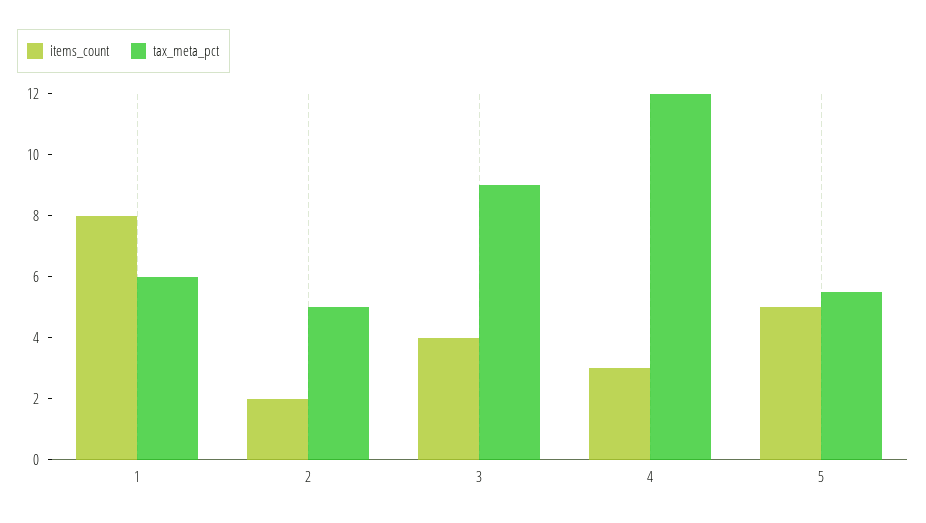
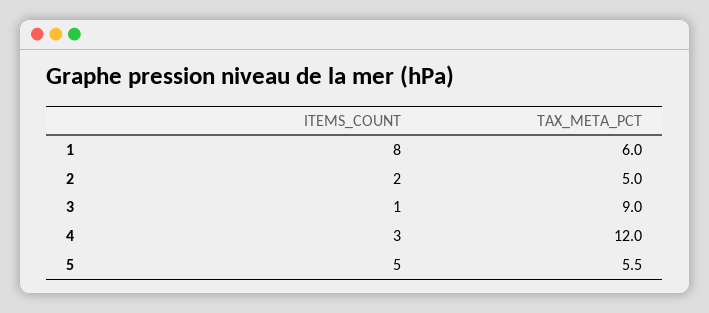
items_count, 3: 4 -> 1

